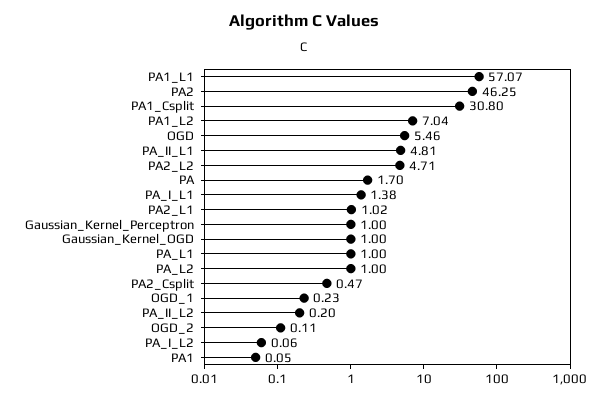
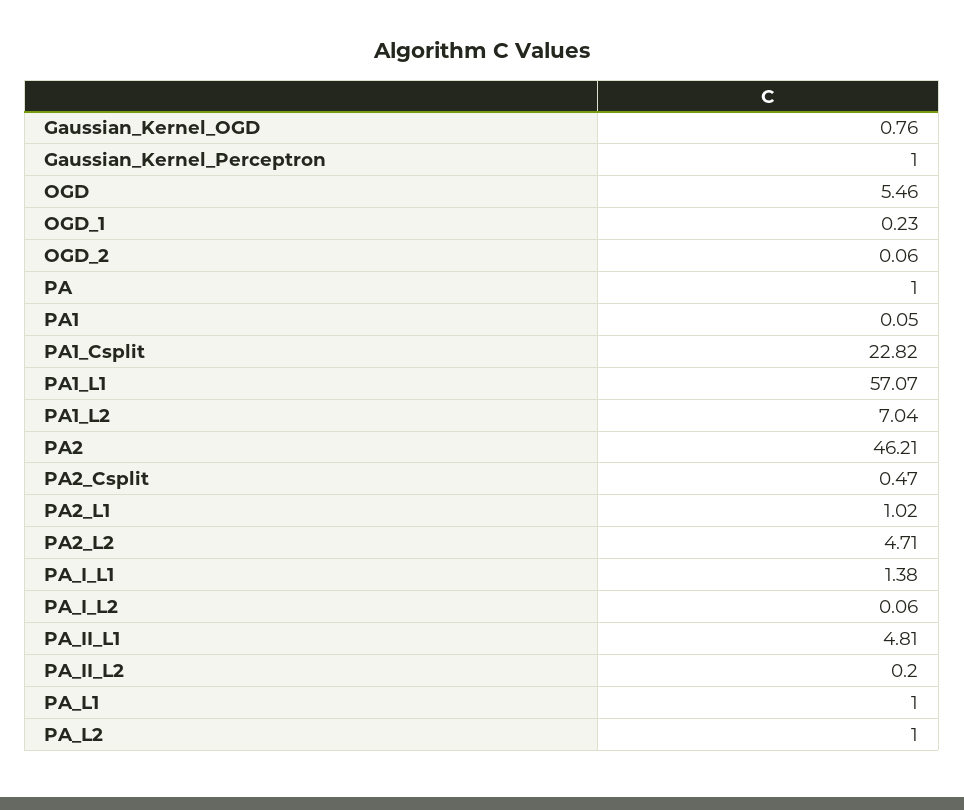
PA2: 46.25 -> 46.21
PA1_Csplit: 30.8 -> 22.82
PA: 1.7 -> 1
Gaussian_Kernel_OGD: 1 -> 0.76
OGD_2: 0.11 -> 0.06

